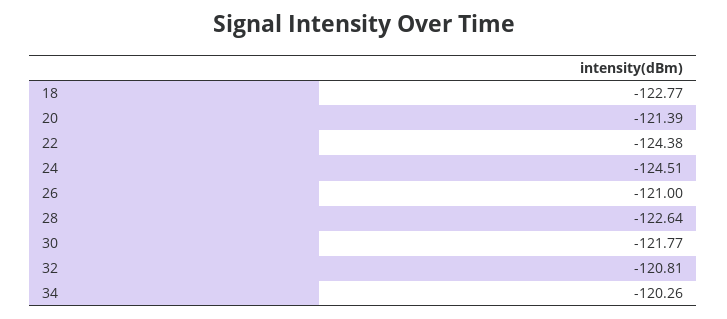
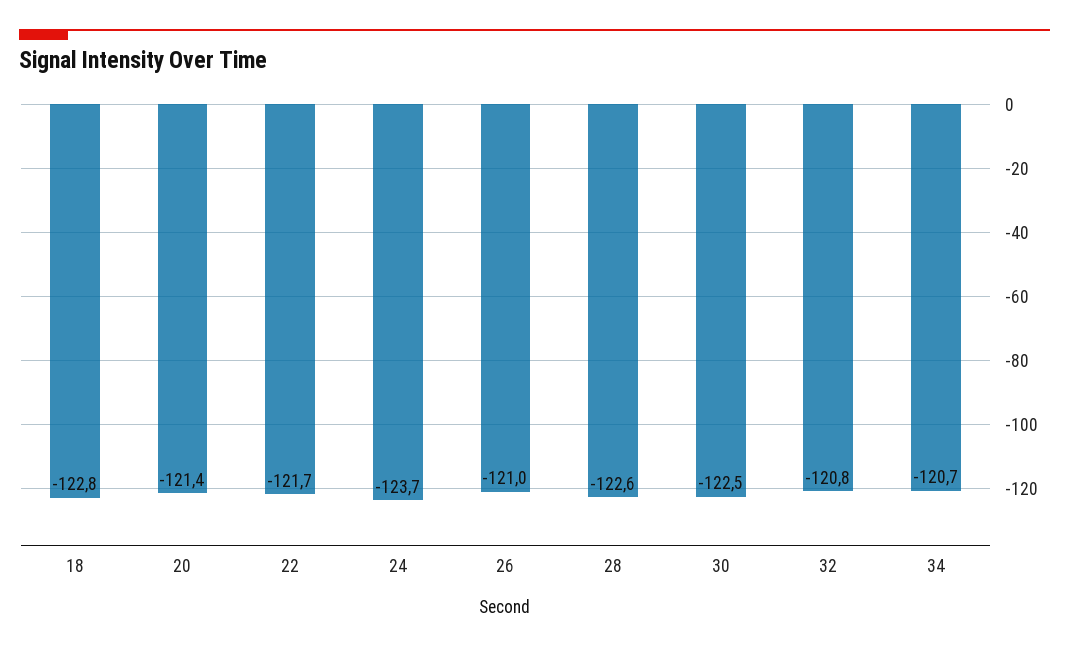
22: -124.38 -> -121.7
24: -124.51 -> -123.7
30: -121.77 -> -122.5
34: -120.26 -> -120.7

